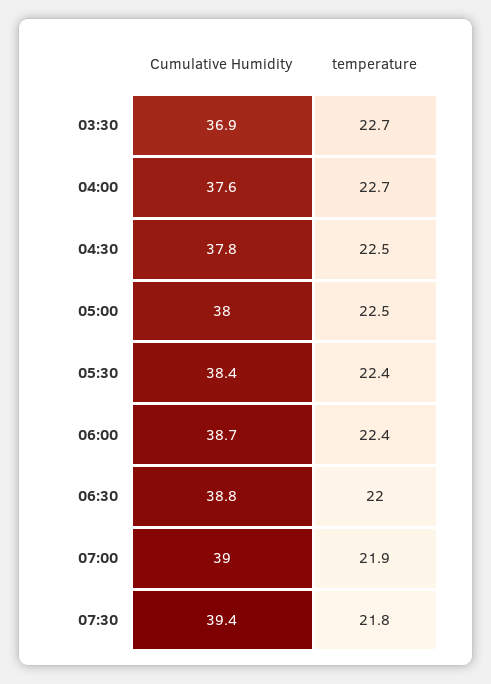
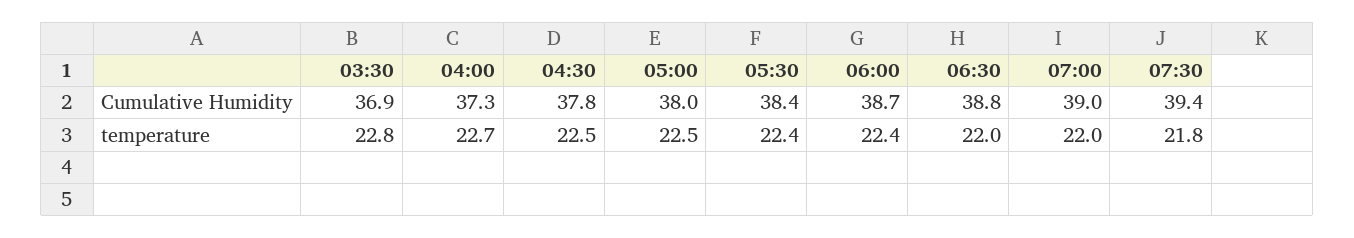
temperature, 03:30: 22.7 -> 22.8
Cumulative Humidity, 04:00: 37.6 -> 37.3
temperature, 07:00: 21.9 -> 22

